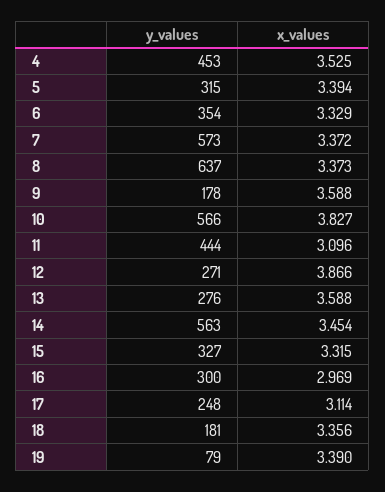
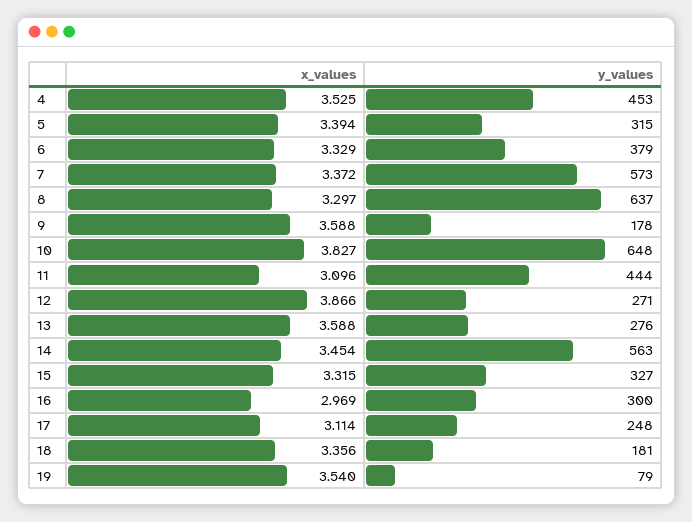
y_values, 6: 354 -> 379
x_values, 8: 3.373 -> 3.297
y_values, 10: 566 -> 648
x_values, 19: 3.39 -> 3.54

